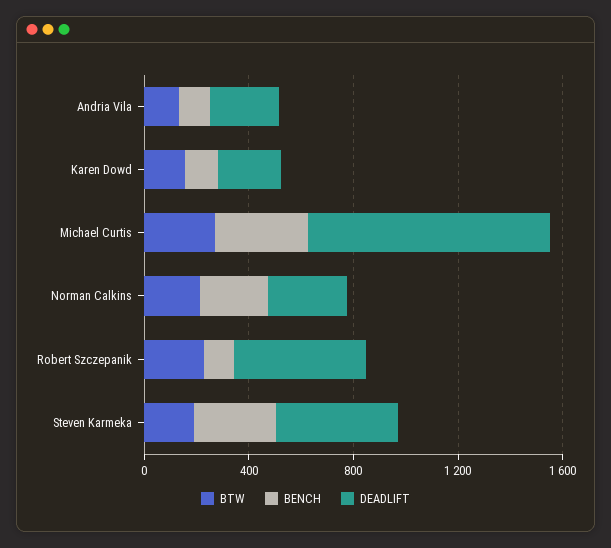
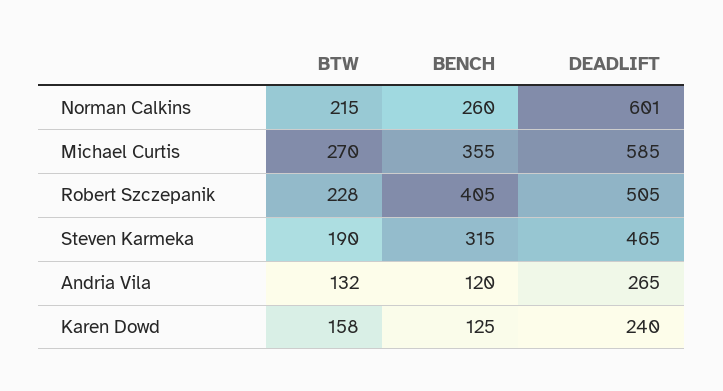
DEADLIFT, Michael Curtis: 900 -> 585
DEADLIFT, Norman Calkins: 300 -> 601
BENCH, Robert Szczepanik: 100 -> 405

